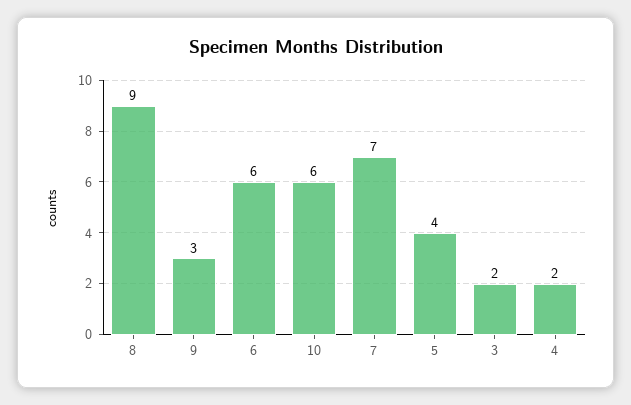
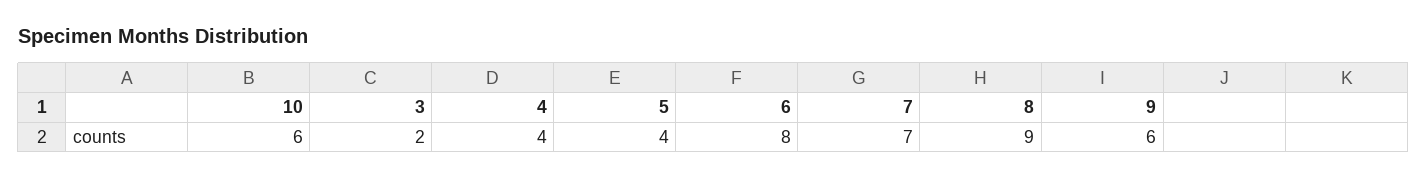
9: 3 -> 6
6: 6 -> 8
4: 2 -> 4

